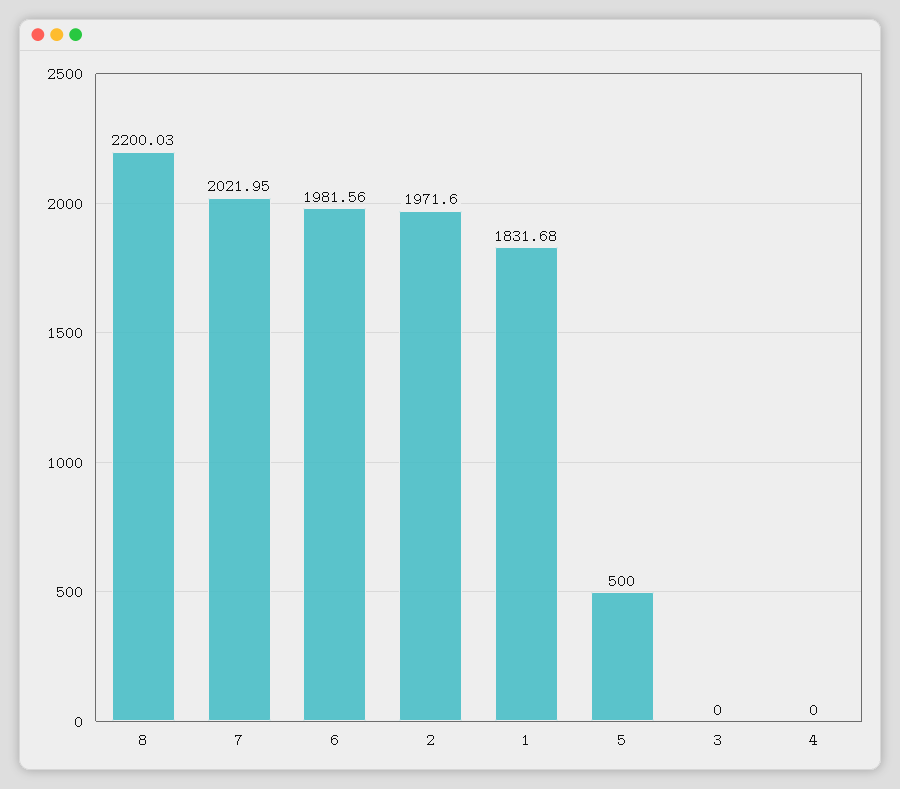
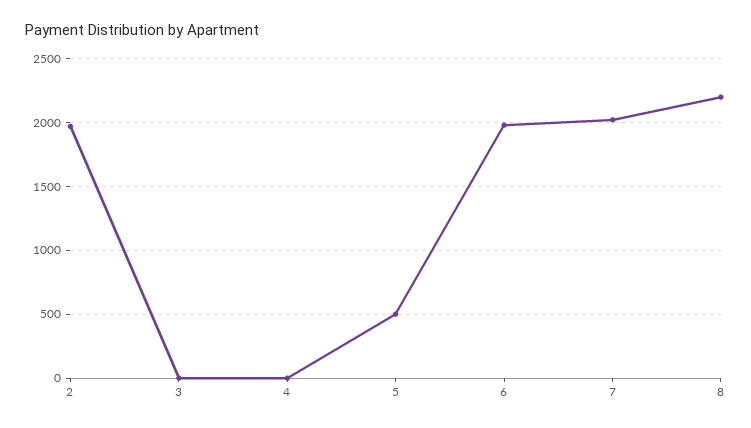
1: 1831.68 -> none

